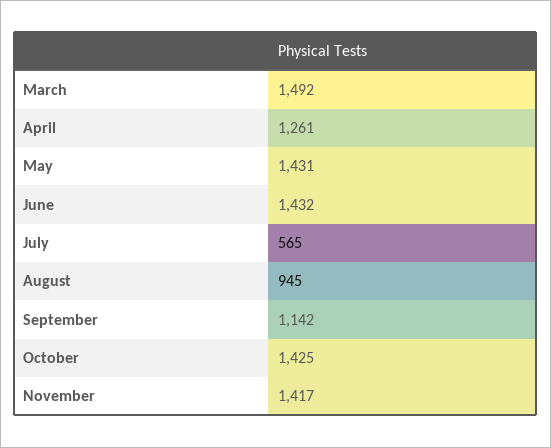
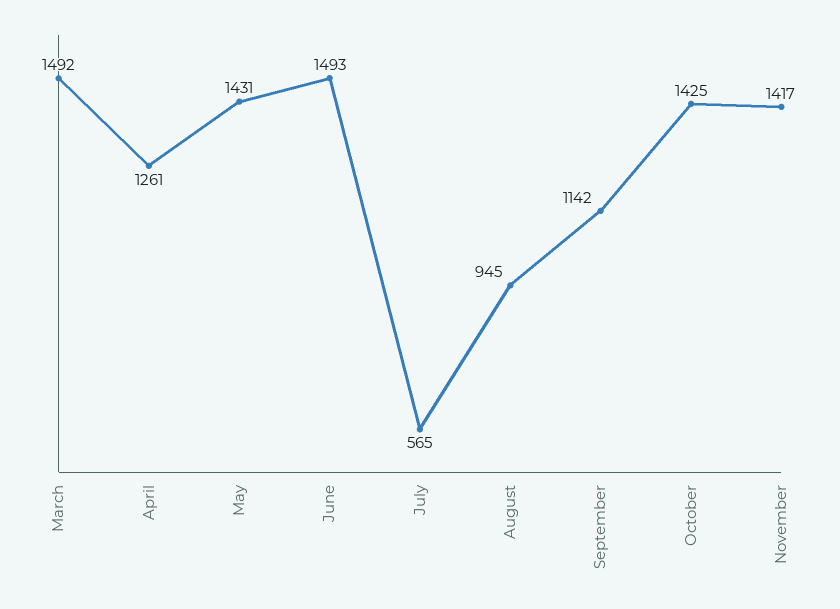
June: 1432 -> 1493

